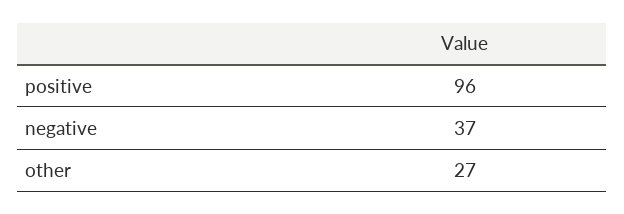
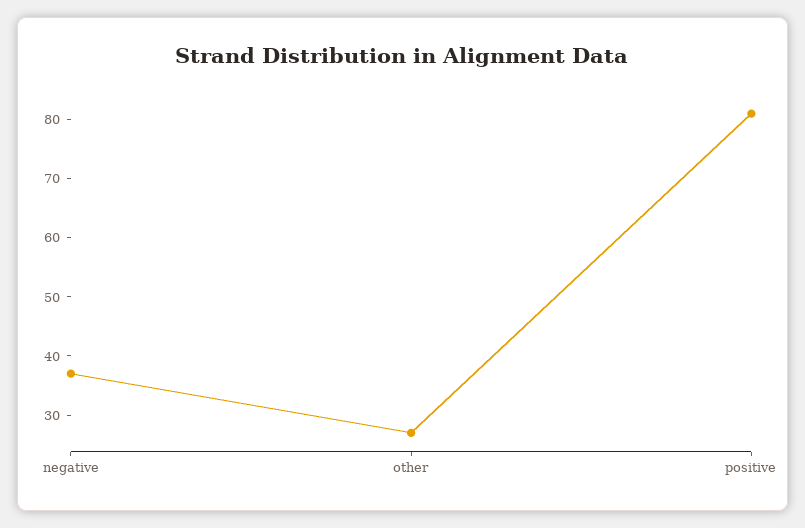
positive: 96 -> 80

